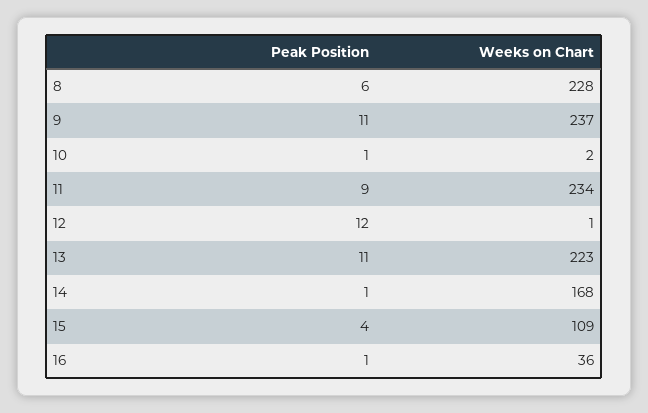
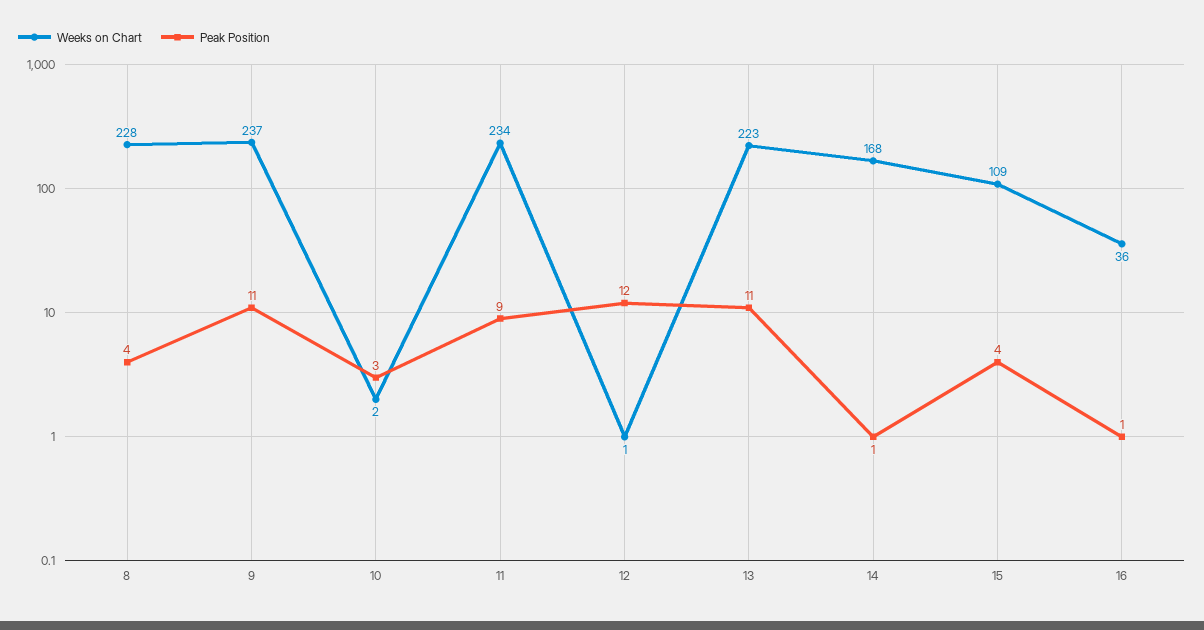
Peak Position, 8: 6 -> 4
Peak Position, 10: 1 -> 3

